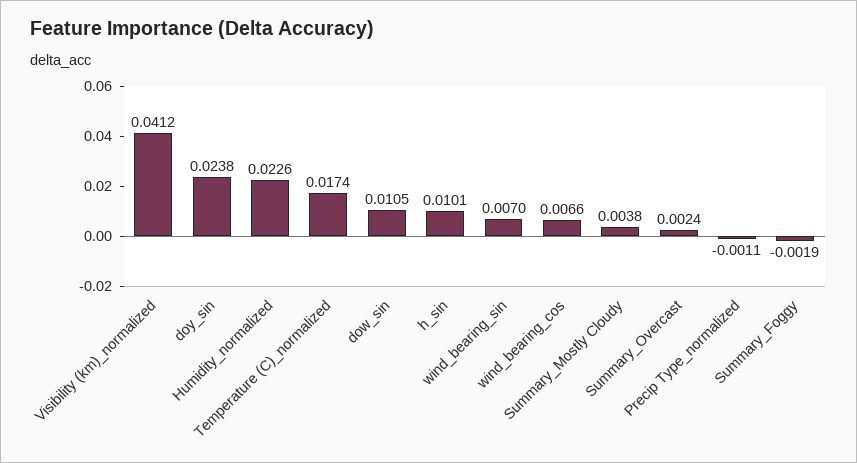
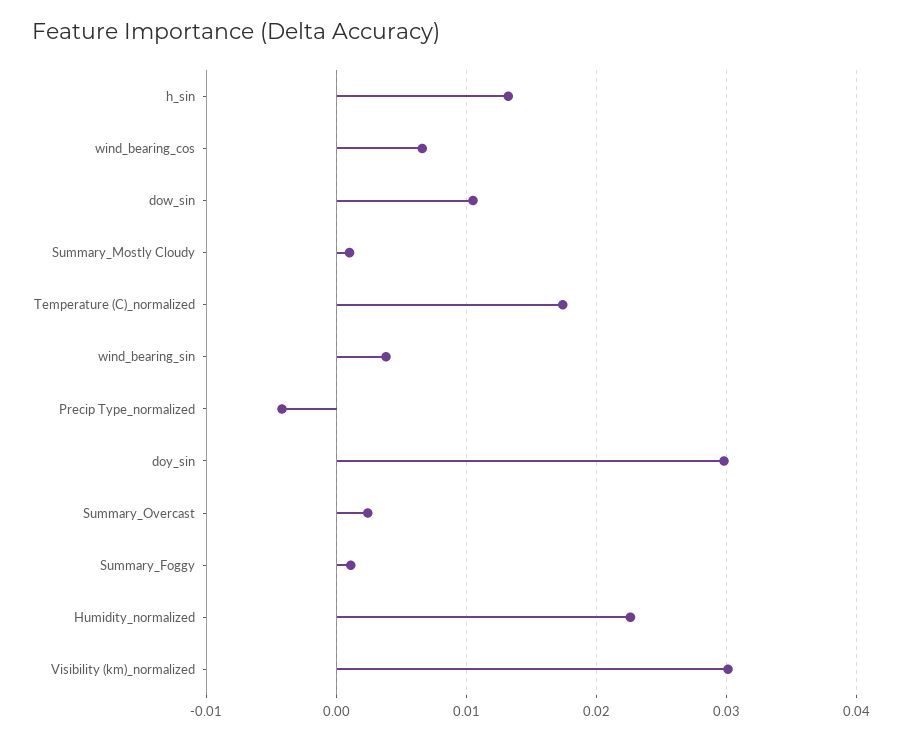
Visibility (km)_normalized: 0.0412 -> 0.03
doy_sin: 0.0238 -> 0.03
h_sin: 0.0101 -> 0.013
wind_bearing_sin: 0.007 -> 0.004
Summary_Mostly Cloudy: 0.0038 -> 0.001
Precip Type_normalized: -0.0011 -> -0.004
Summary_Foggy: -0.0019 -> 0.001

